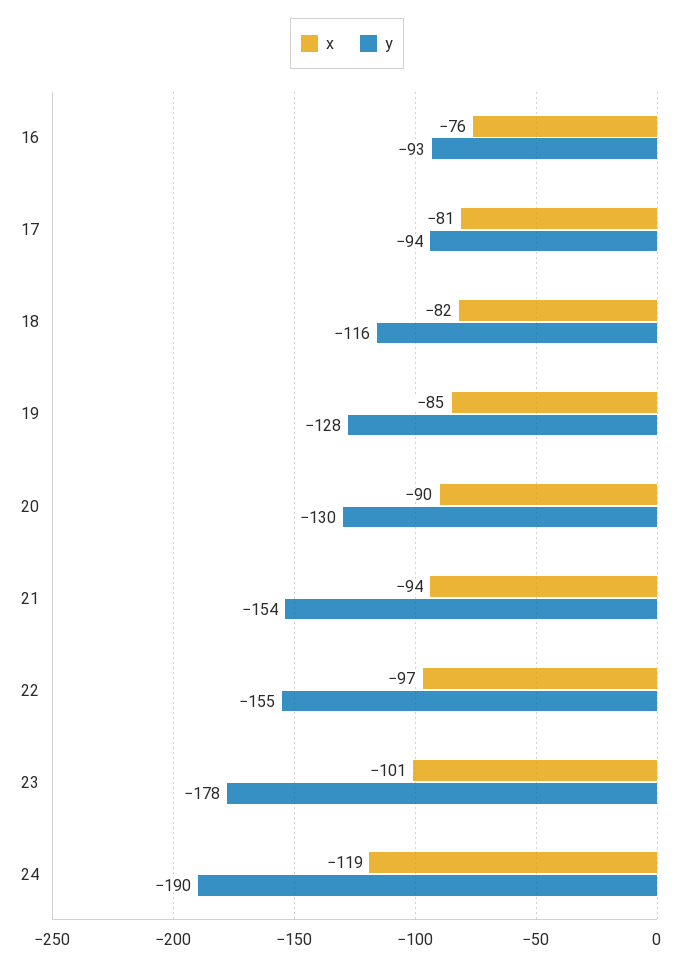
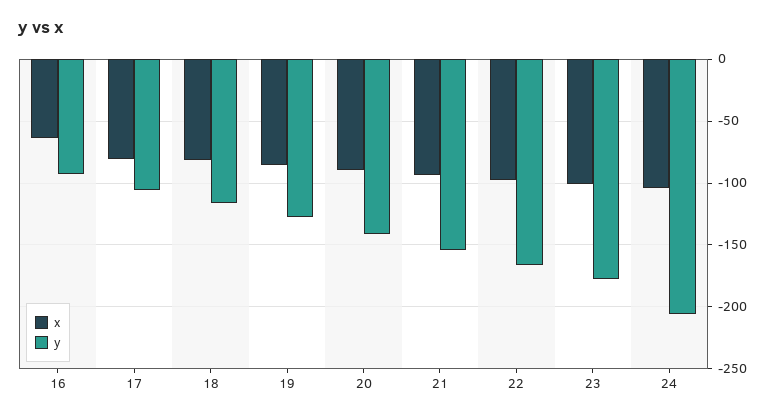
x, 16: -76 -> -65
y, 17: -94 -> -105
y, 20: -130 -> -140
y, 22: -155 -> -165
x, 24: -119 -> -105
y, 24: -190 -> -205

